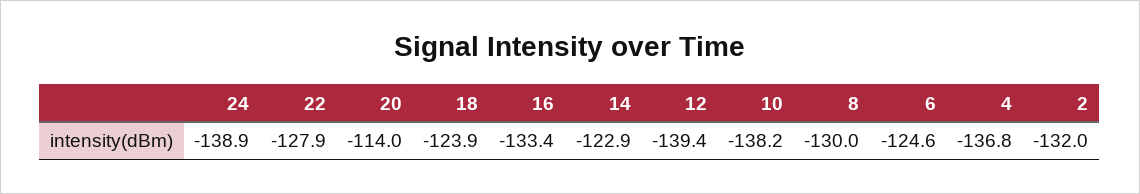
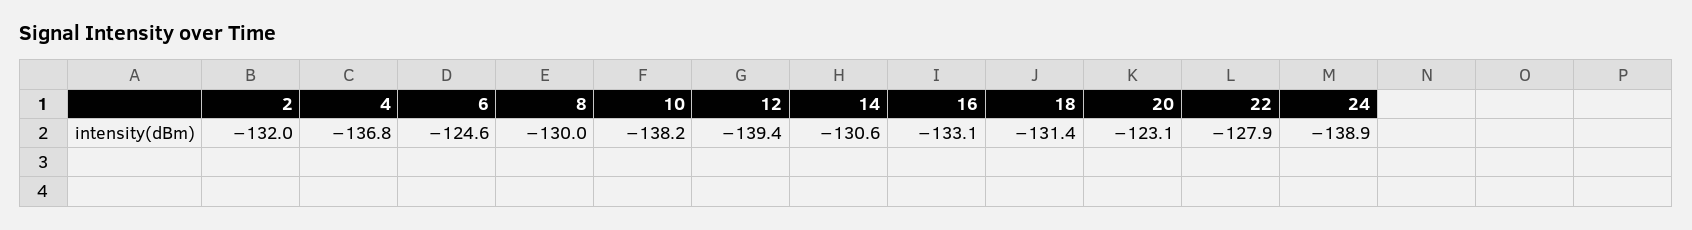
20: -114 -> -123.1
18: -123.9 -> -131.4
16: -133.4 -> -133.1
14: -122.9 -> -130.6

